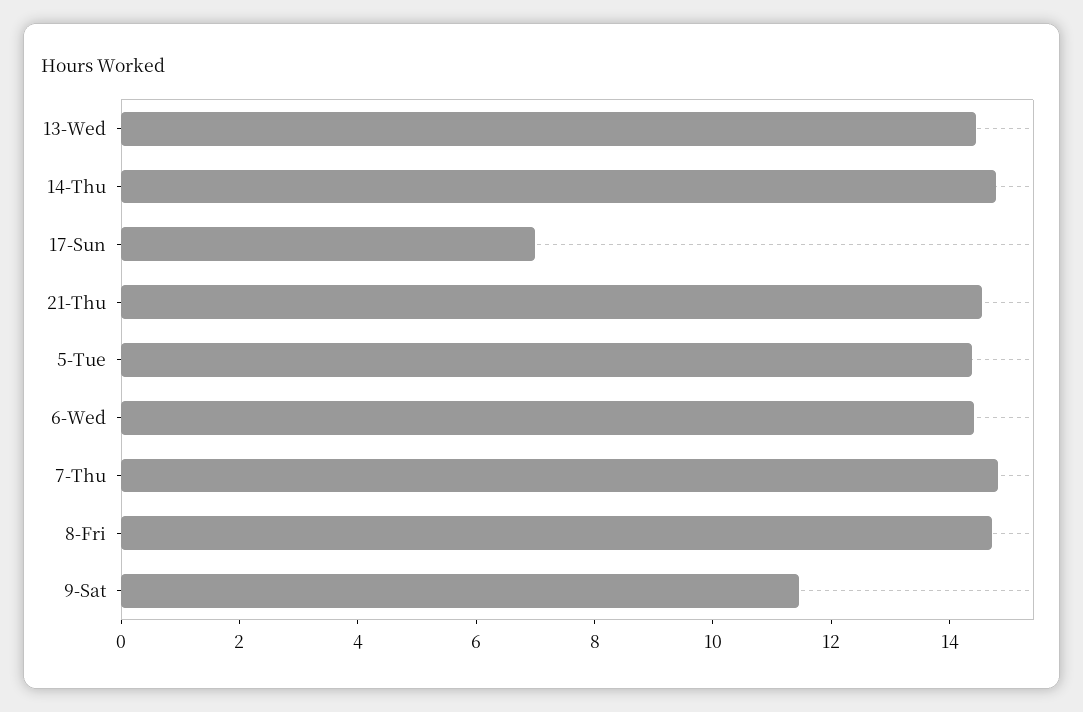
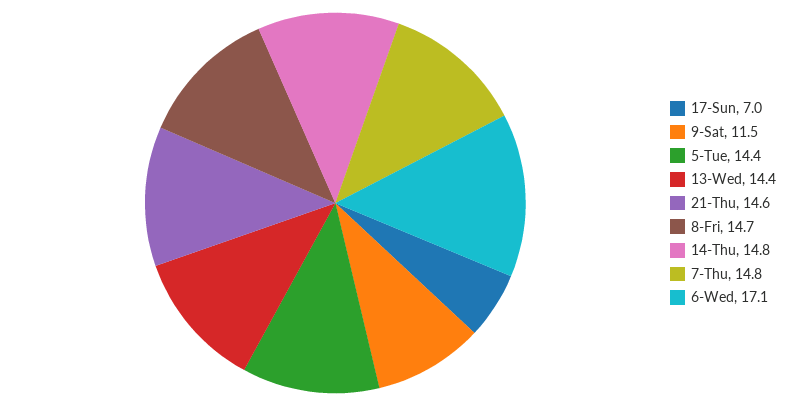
6-Wed: 14.5 -> 17.1

